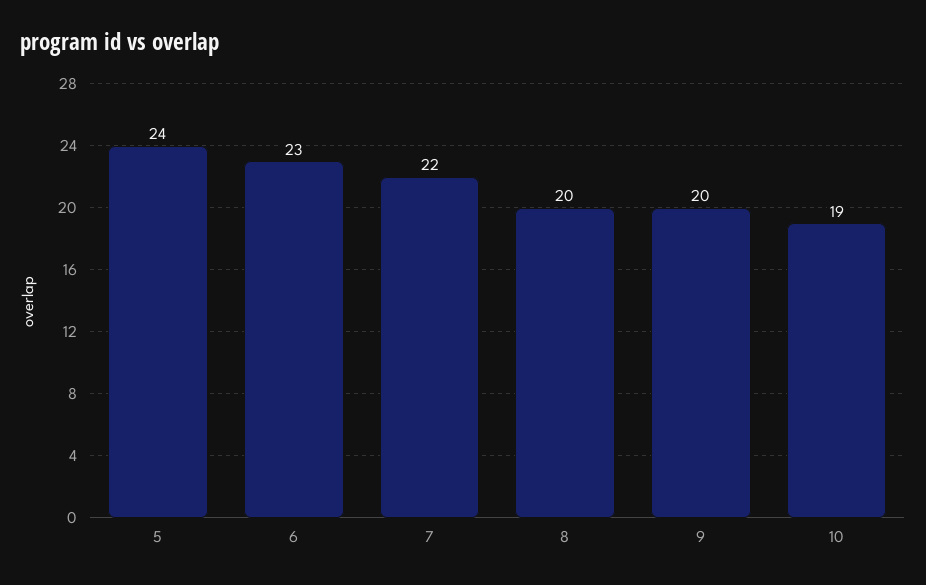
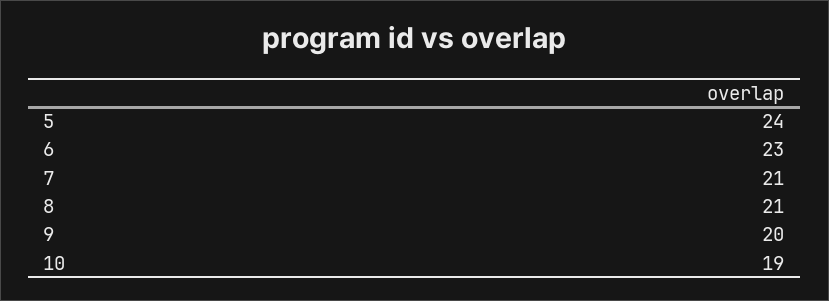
7: 22 -> 21
8: 20 -> 21

